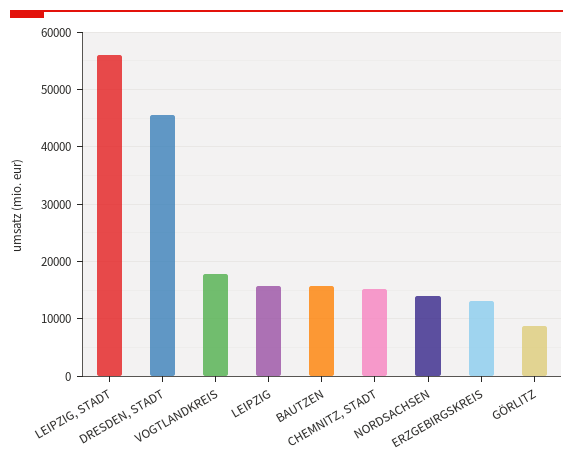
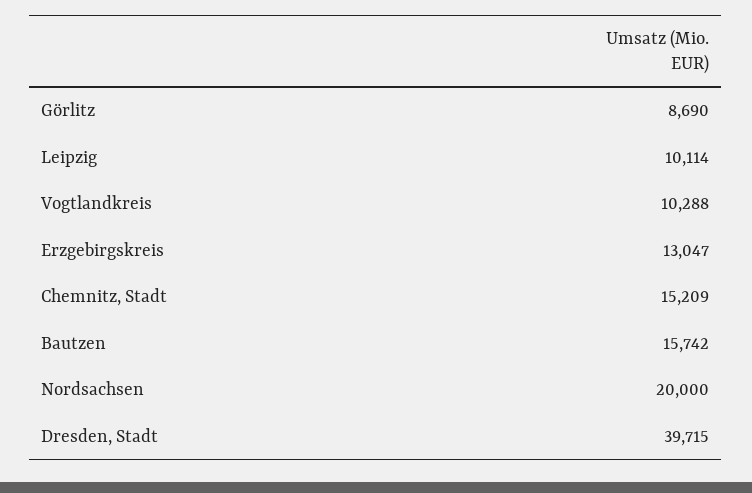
LEIPZIG, STADT: 56000 -> none
DRESDEN, STADT: 46000 -> 39715
VOGTLANDKREIS: 18000 -> 10288
LEIPZIG: 16000 -> 10114
NORDSACHSEN: 14000 -> 20000

